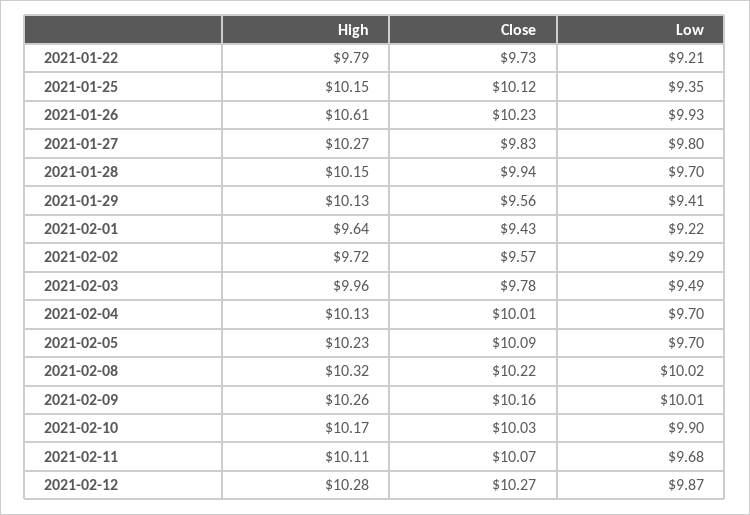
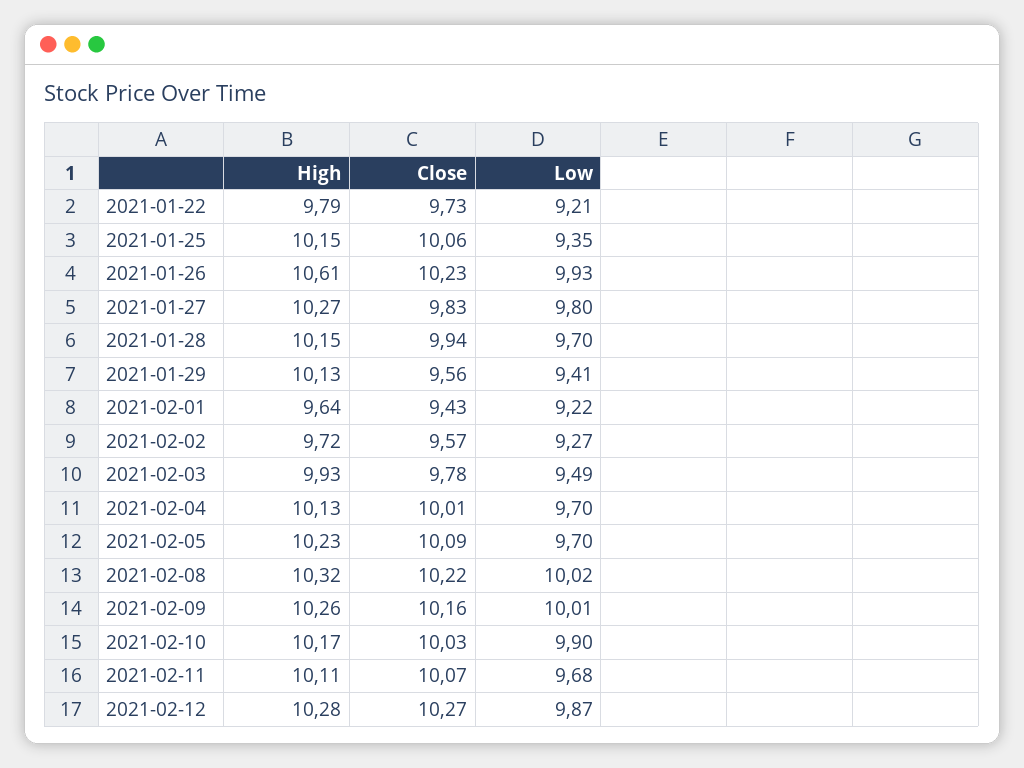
Close, 2021-01-25: 10.12 -> 10.06
Low, 2021-02-02: 9.29 -> 9.27
High, 2021-02-03: 9.96 -> 9.93

